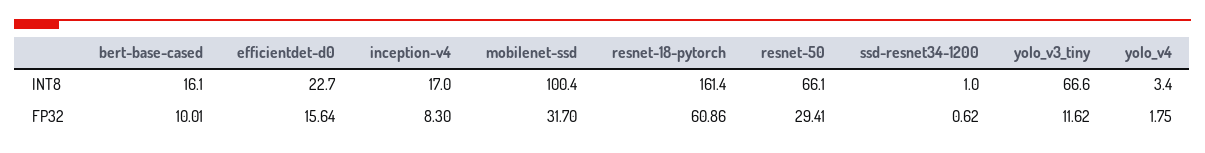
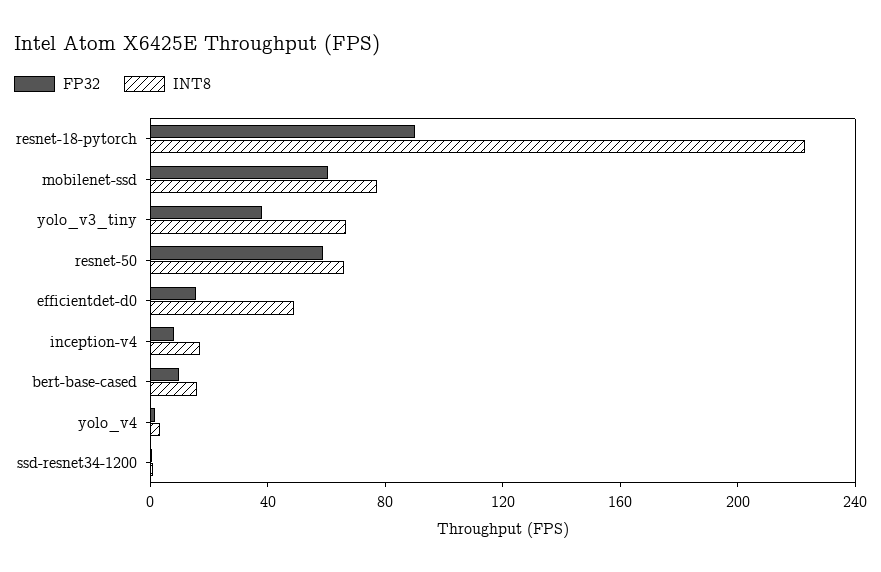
INT8, efficientdet-d0: 22.7 -> 50
INT8, mobilenet-ssd: 100.4 -> 80
INT8, resnet-18-pytorch: 161.4 -> 220
FP32, mobilenet-ssd: 31.7 -> 60
FP32, resnet-18-pytorch: 60.86 -> 90
FP32, resnet-50: 29.41 -> 60
FP32, yolo_v3_tiny: 11.62 -> 40

